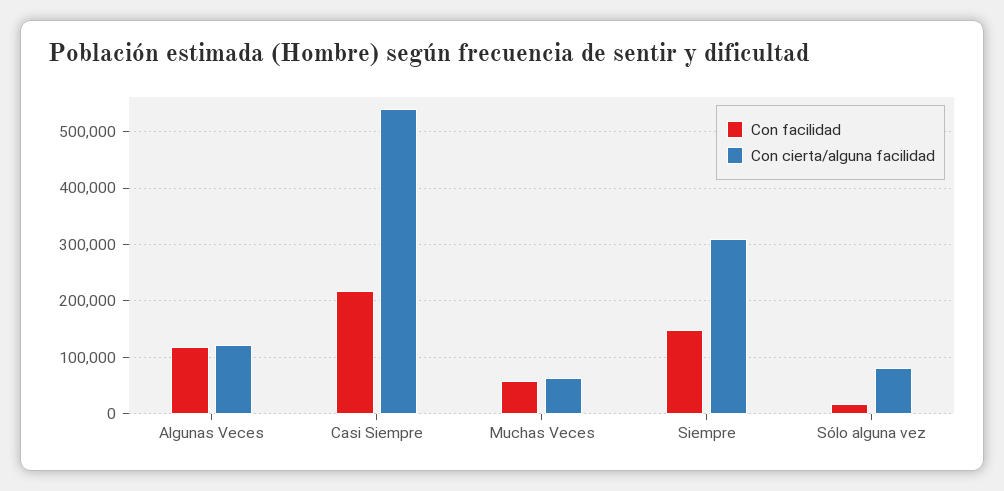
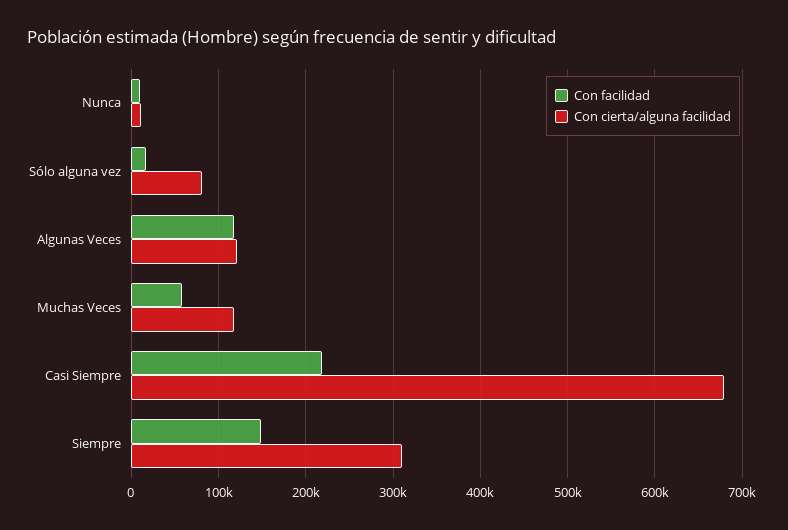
Con cierta/alguna facilidad, Casi Siempre: 540000 -> 680000
Con cierta/alguna facilidad, Muchas Veces: 60000 -> 120000
Con facilidad, Nunca: none -> 10000
Con cierta/alguna facilidad, Nunca: none -> 10000

